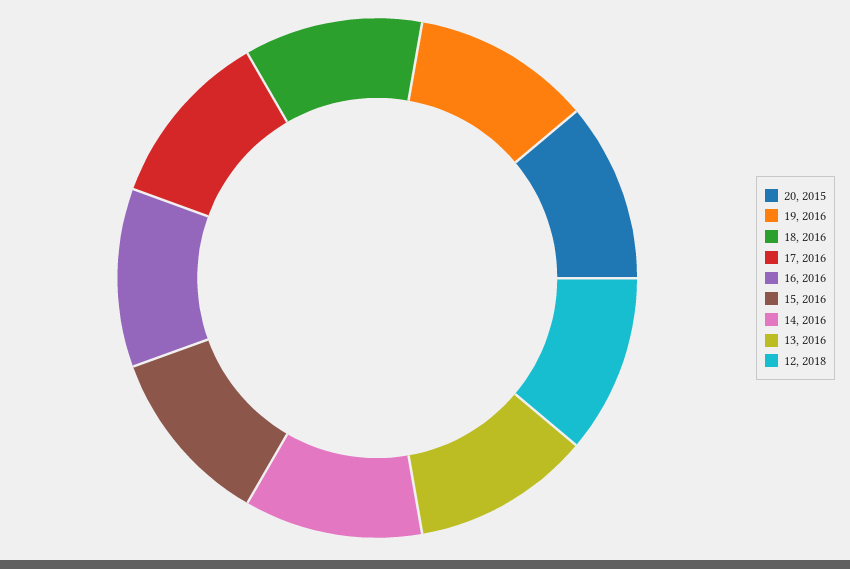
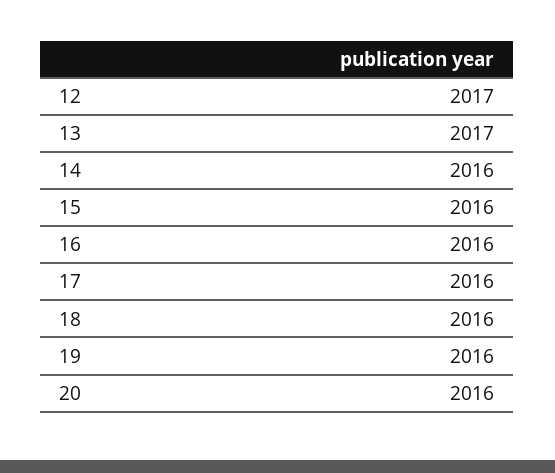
20: 2015 -> 2016
13: 2016 -> 2017
12: 2018 -> 2017

